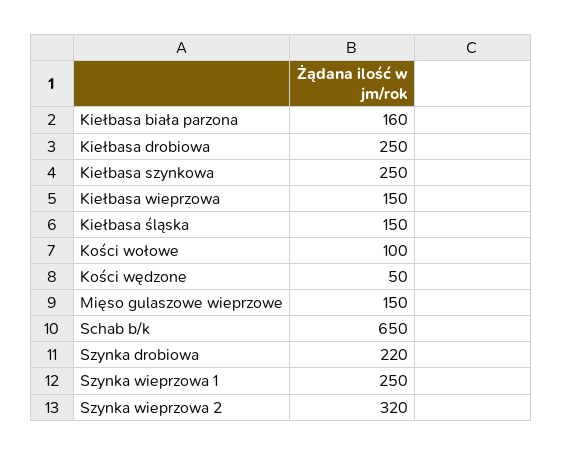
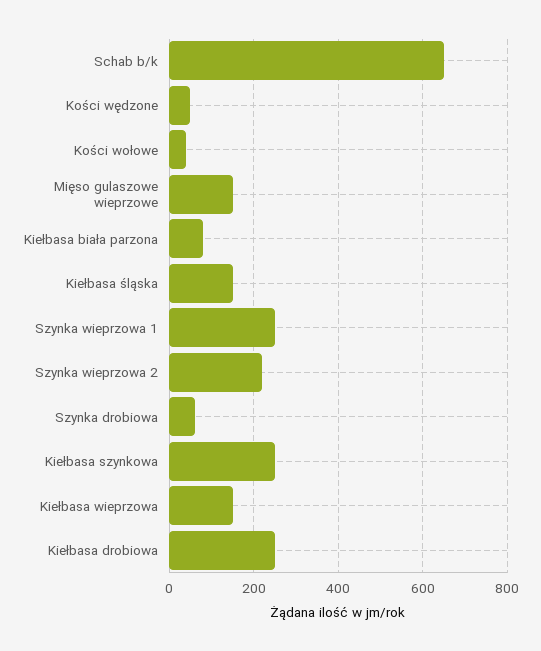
Kiełbasa biała parzona: 160 -> 80
Kości wołowe: 100 -> 40
Szynka drobiowa: 220 -> 60
Szynka wieprzowa 2: 320 -> 220

